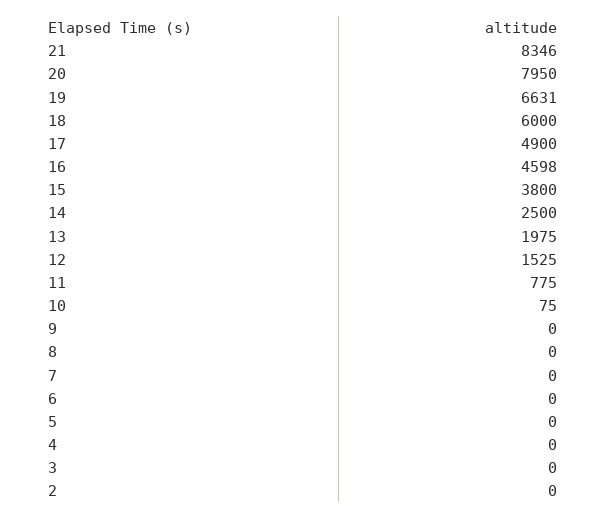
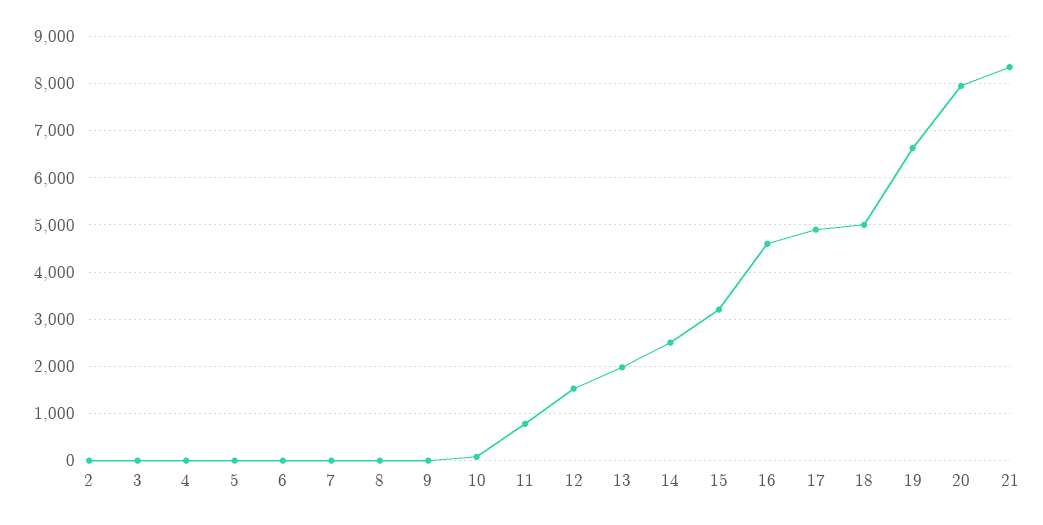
18: 6000 -> 5000
15: 3800 -> 3200

